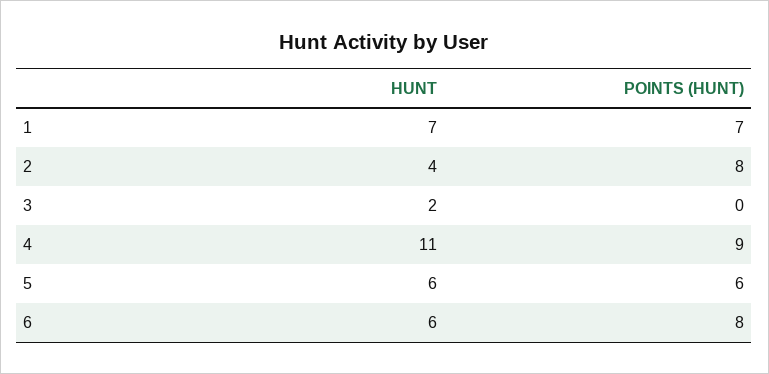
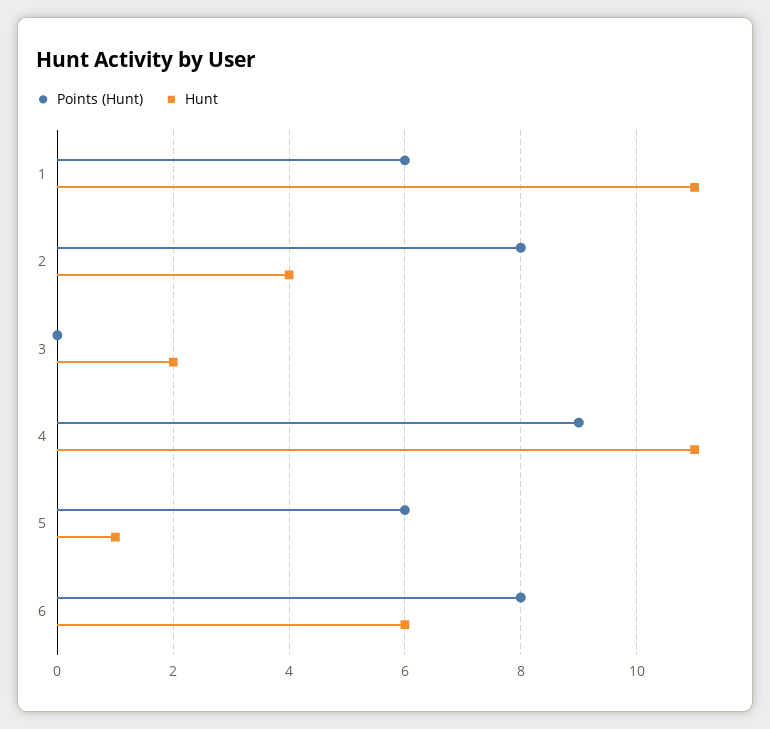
HUNT, 1: 7 -> 11
POINTS (HUNT), 1: 7 -> 6
HUNT, 5: 6 -> 1

